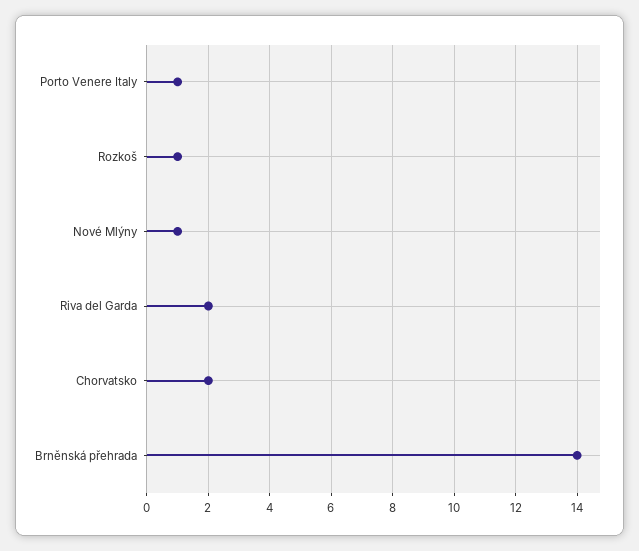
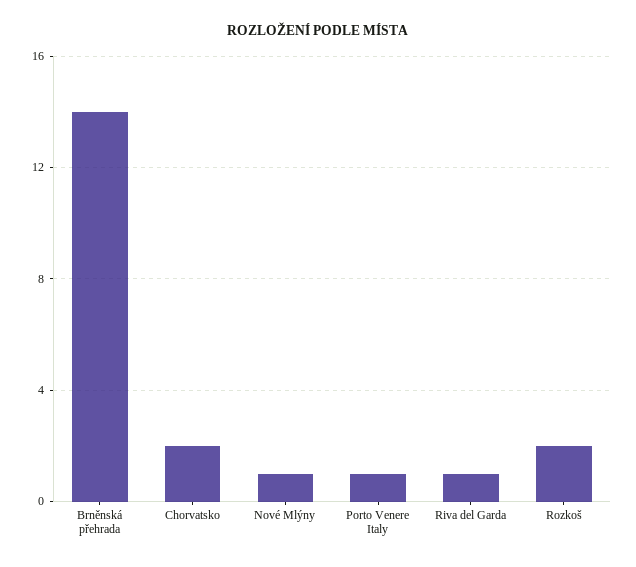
Rozkoš: 1 -> 2
Riva del Garda: 2 -> 1

